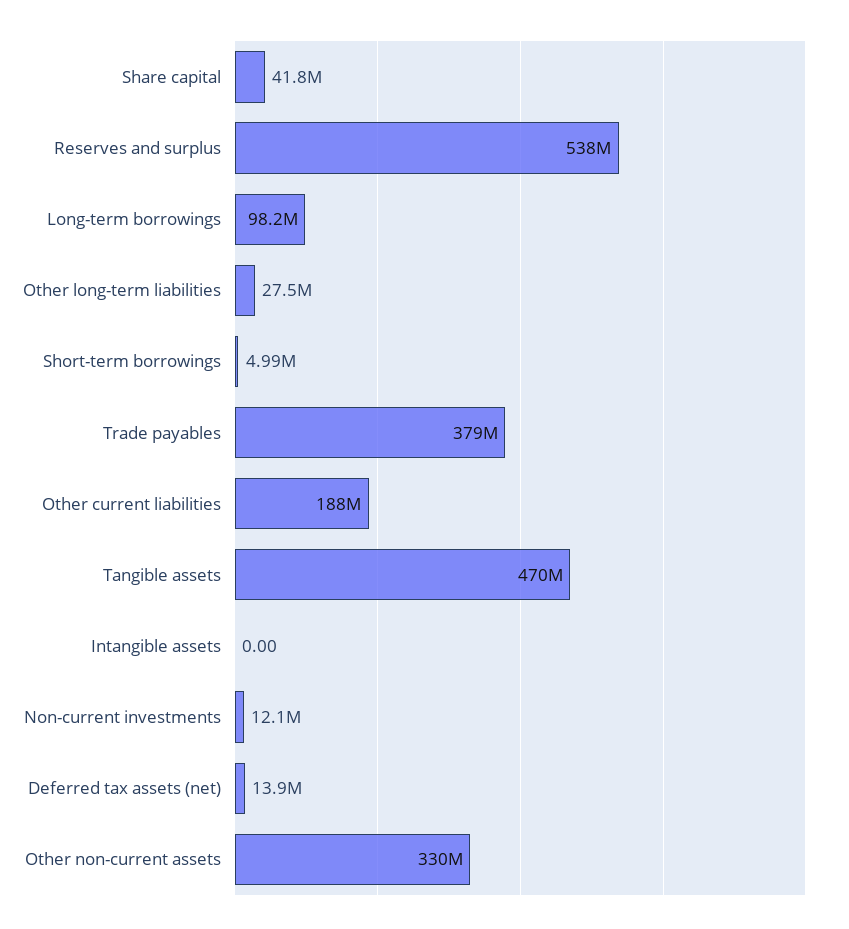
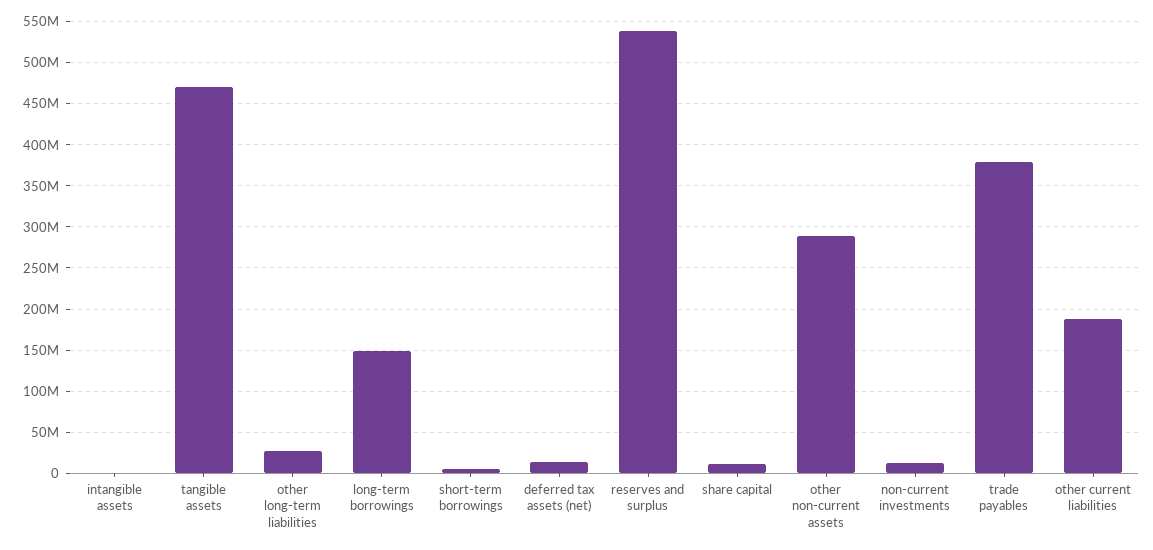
Share capital: 41800000 -> 10000000
Long-term borrowings: 98200000 -> 150000000
Other non-current assets: 330000000 -> 290000000

